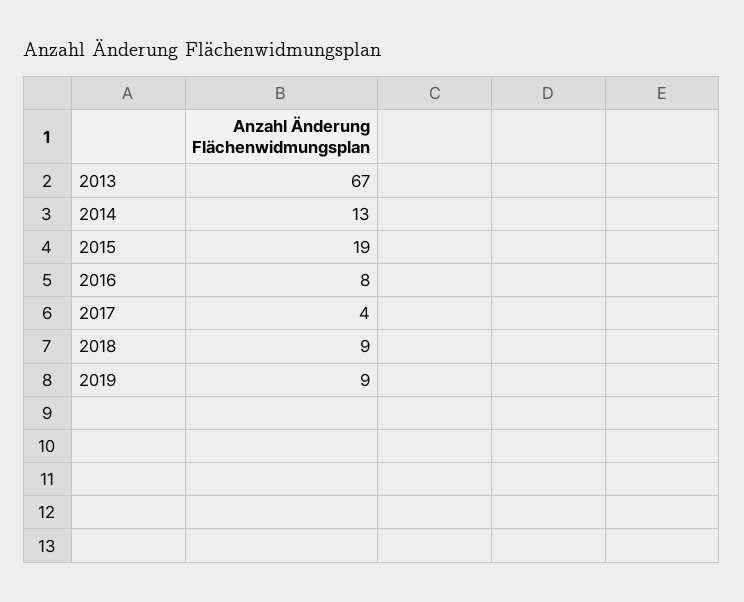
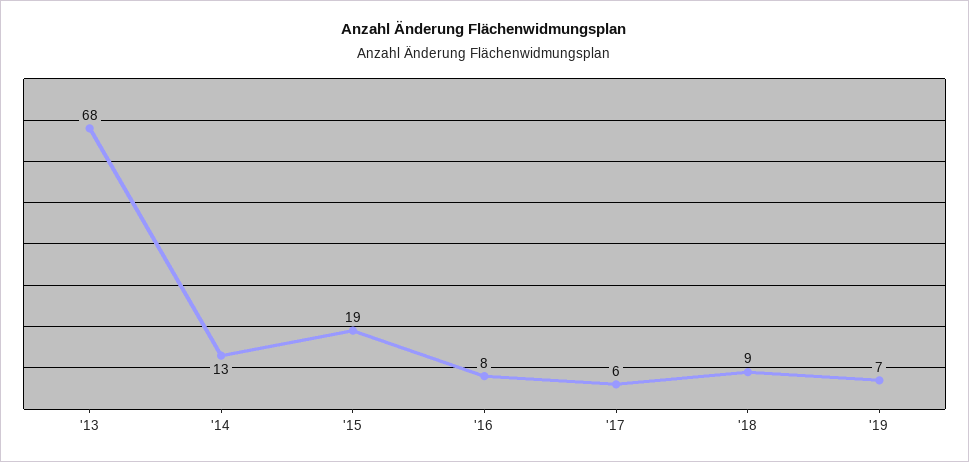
2013: 67 -> 68
2017: 4 -> 6
2019: 9 -> 7

